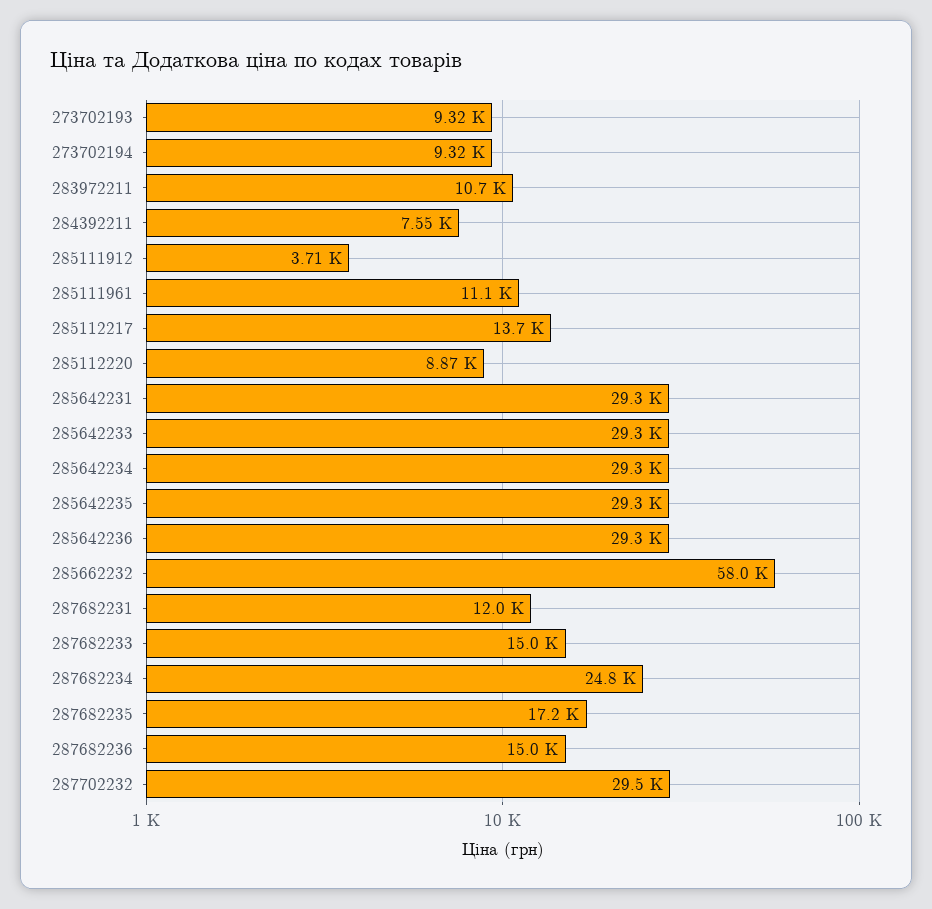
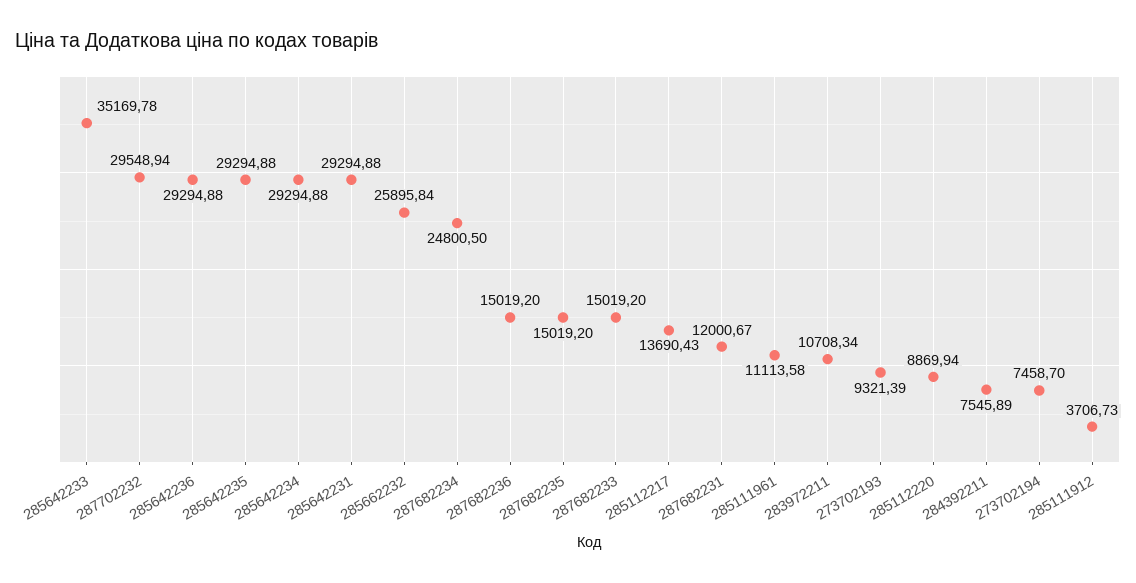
273702194: 9320 -> 7458.7
285642233: 29300 -> 35169.78
285662232: 58000 -> 25895.84
287682235: 17200 -> 15019.2

